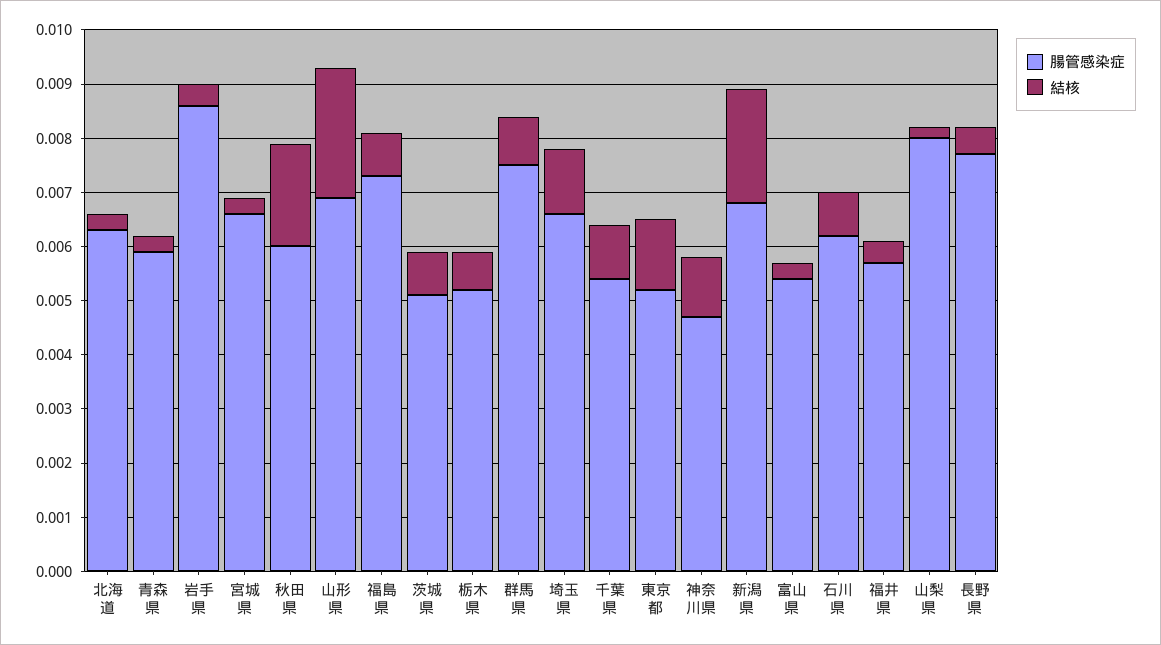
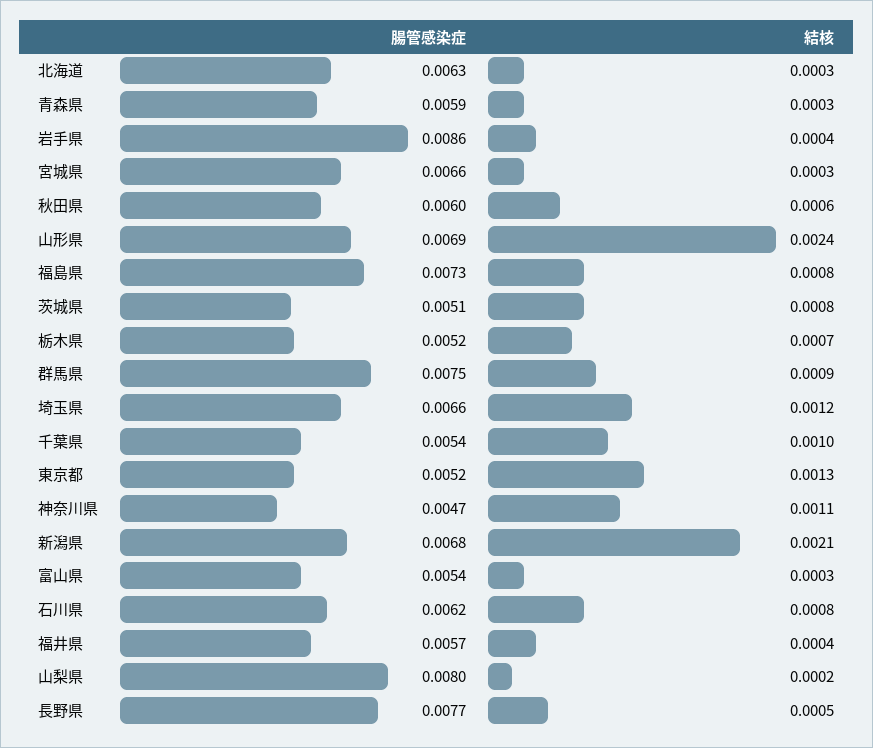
結核, 秋田県: 0.002 -> 0.0006

